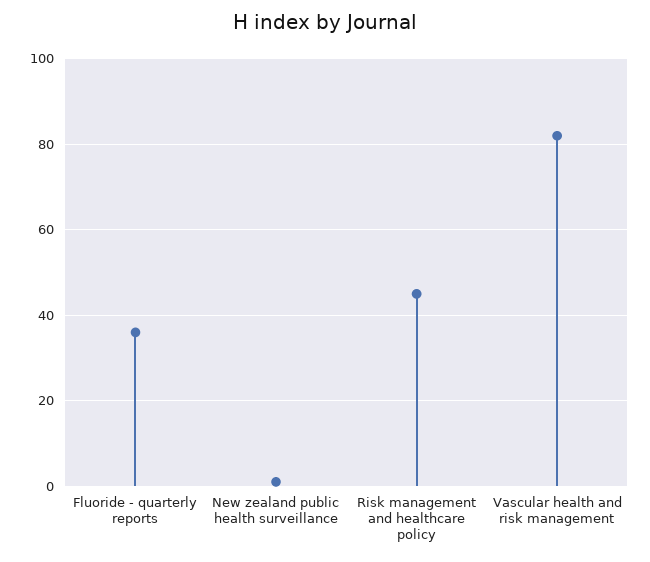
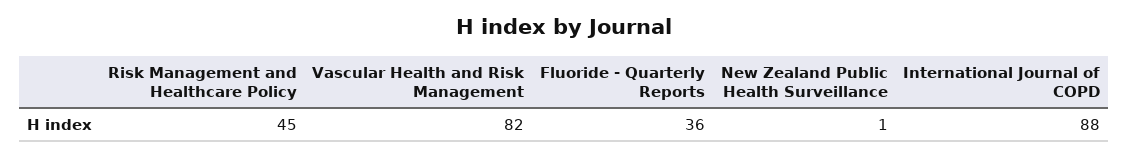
International Journal of COPD: none -> 88

